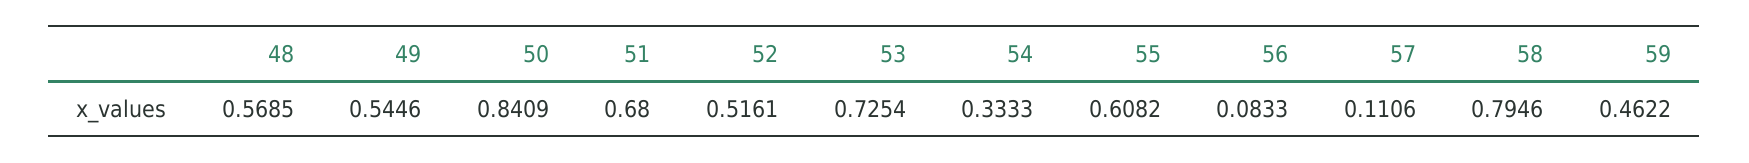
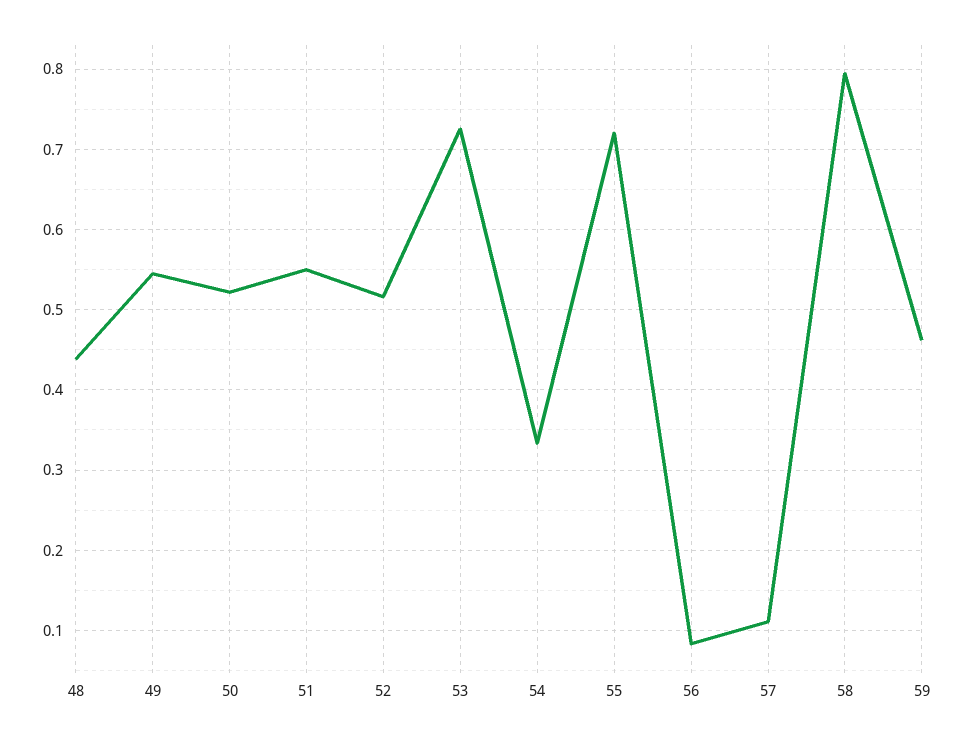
48: 0.5685 -> 0.44
50: 0.8409 -> 0.52
51: 0.68 -> 0.55
55: 0.6082 -> 0.72

